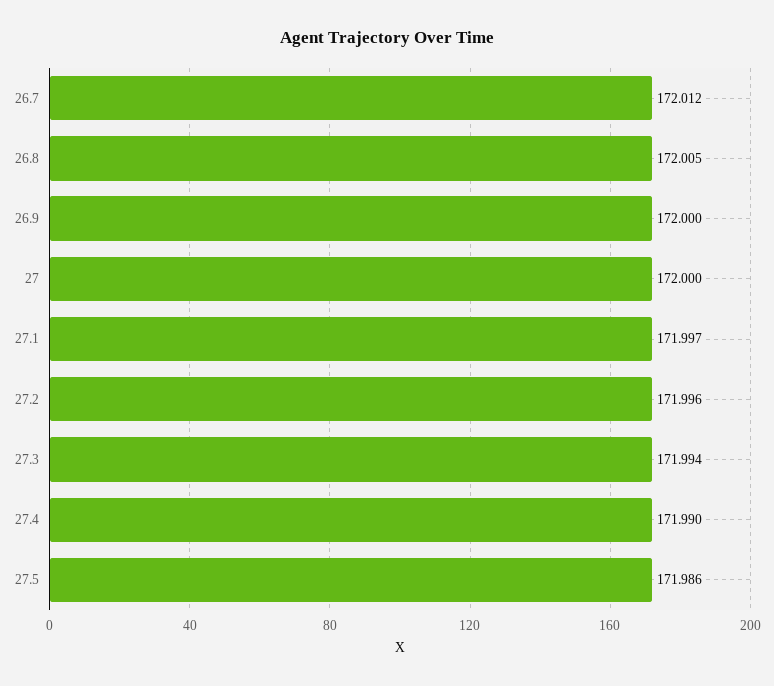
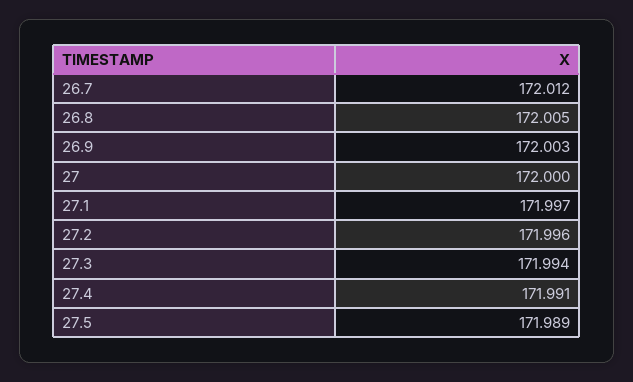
26.9: 172 -> 172.003
27.4: 171.99 -> 171.991
27.5: 171.986 -> 171.989

